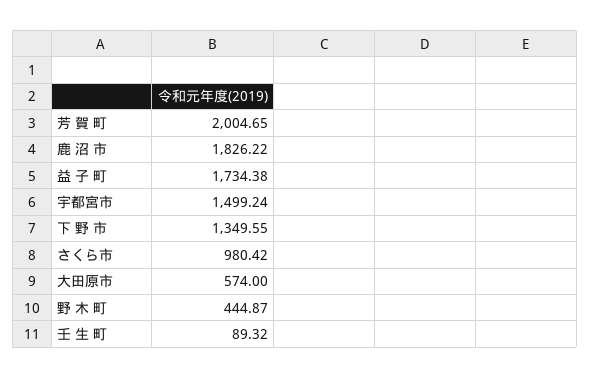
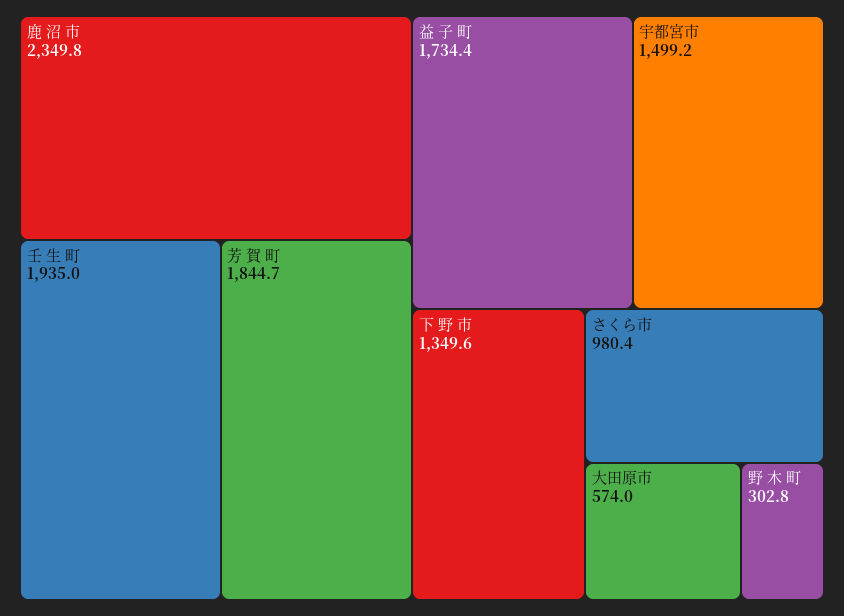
芳 賀 町: 2004.65 -> 1844.7
鹿 沼 市: 1826.22 -> 2349.8
野 木 町: 444.87 -> 302.8
壬 生 町: 89.32 -> 1935

